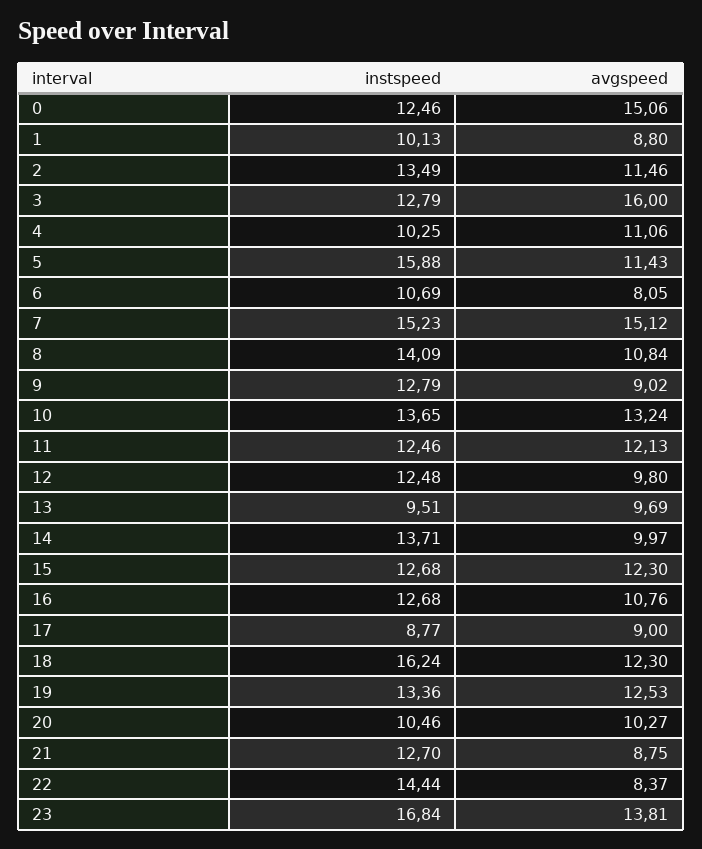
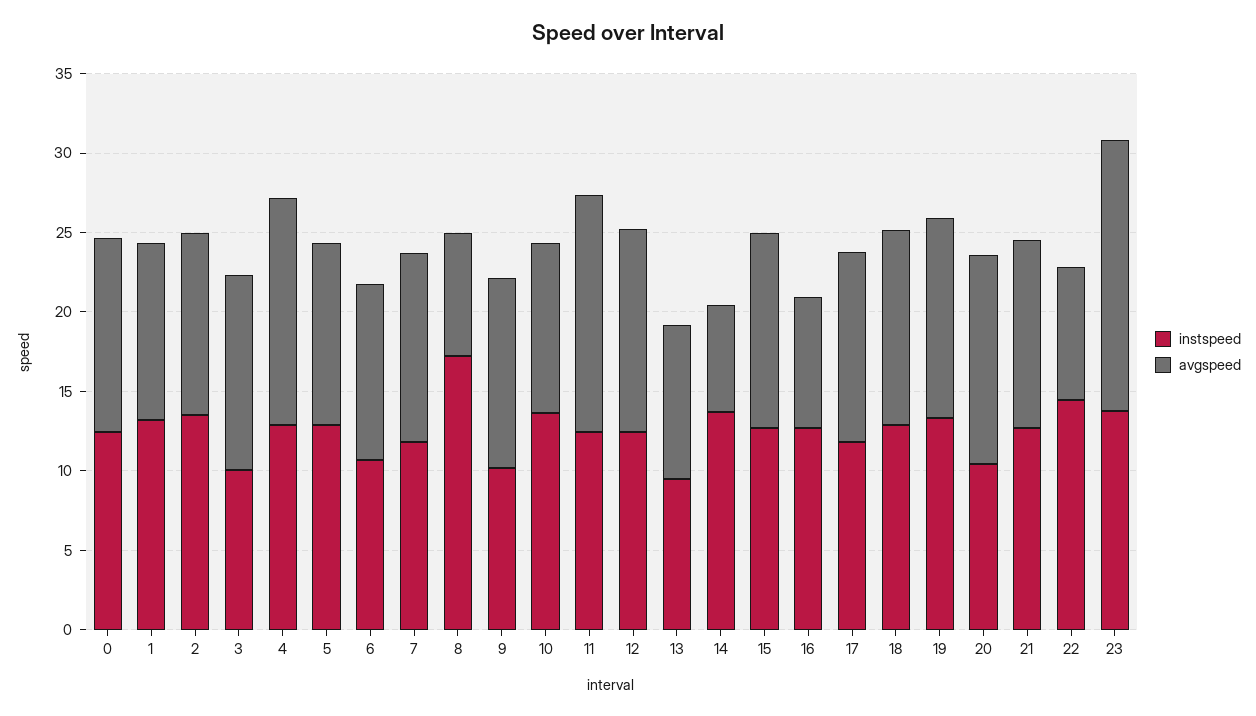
avgspeed, 0: 15.06 -> 12
instspeed, 1: 10.13 -> 13
avgspeed, 1: 8.8 -> 11
instspeed, 3: 12.79 -> 10
avgspeed, 3: 16 -> 12
instspeed, 4: 10.25 -> 13
avgspeed, 4: 11.06 -> 14
instspeed, 5: 15.88 -> 13
avgspeed, 6: 8.05 -> 11
instspeed, 7: 15.23 -> 12
avgspeed, 7: 15.12 -> 12
instspeed, 8: 14.09 -> 17
avgspeed, 8: 10.84 -> 8
instspeed, 9: 12.79 -> 10
avgspeed, 9: 9.02 -> 12
avgspeed, 10: 13.24 -> 11
avgspeed, 11: 12.13 -> 15
avgspeed, 12: 9.8 -> 13
avgspeed, 14: 9.97 -> 7
avgspeed, 16: 10.76 -> 8
instspeed, 17: 8.77 -> 12
avgspeed, 17: 9 -> 12
instspeed, 18: 16.24 -> 13
avgspeed, 20: 10.27 -> 13
avgspeed, 21: 8.75 -> 12
instspeed, 23: 16.84 -> 14
avgspeed, 23: 13.81 -> 17

